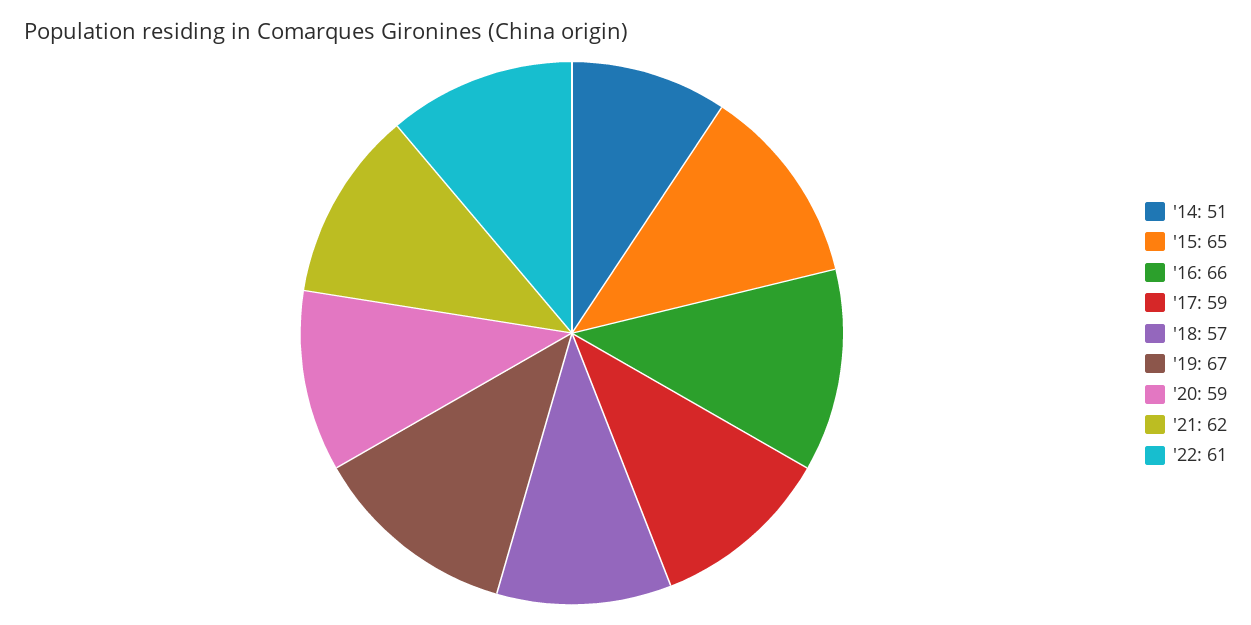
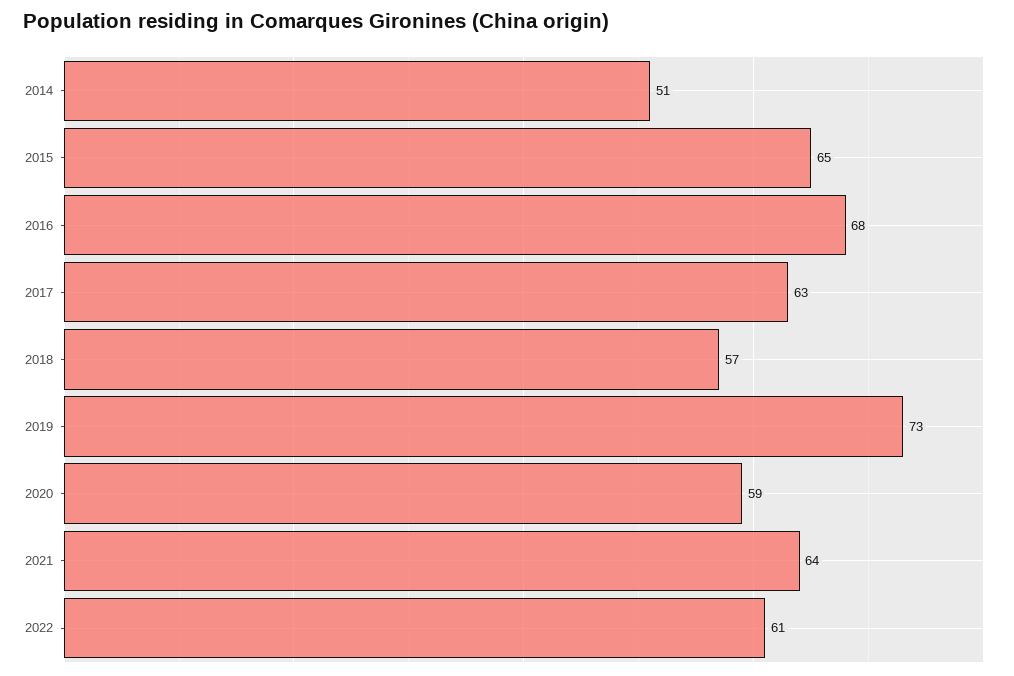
'16: 66 -> 68
'17: 59 -> 63
'19: 67 -> 73
'21: 62 -> 64

